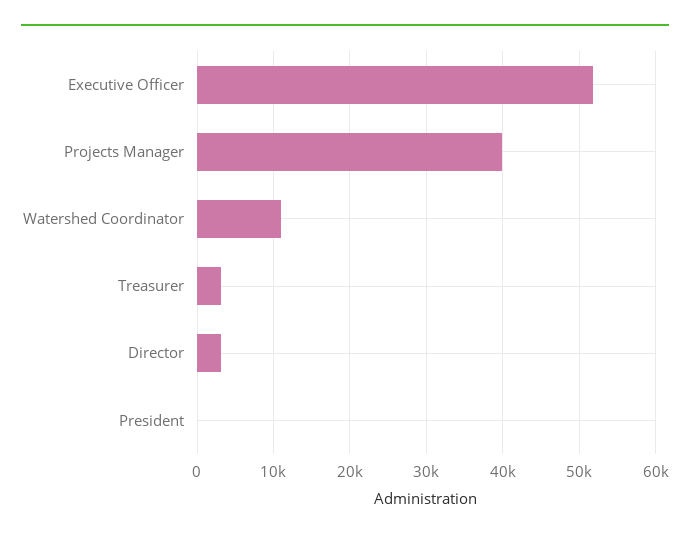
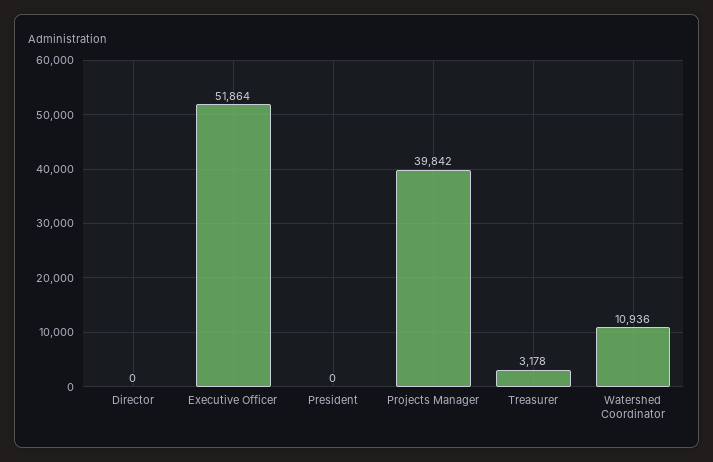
Director: 3000 -> 0

